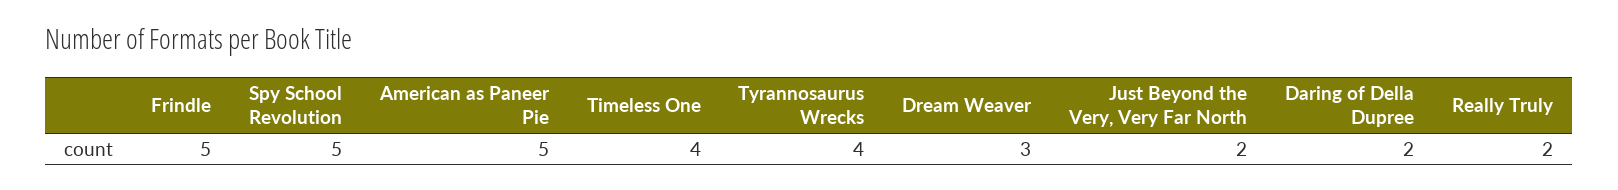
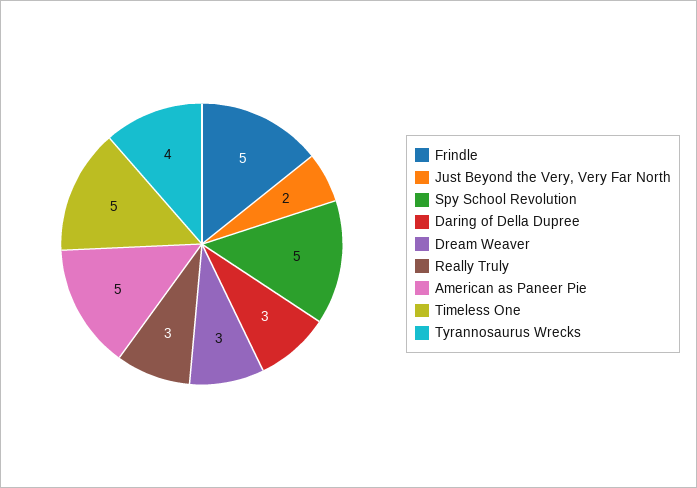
Timeless One: 4 -> 5
Daring of Della Dupree: 2 -> 3
Really Truly: 2 -> 3

